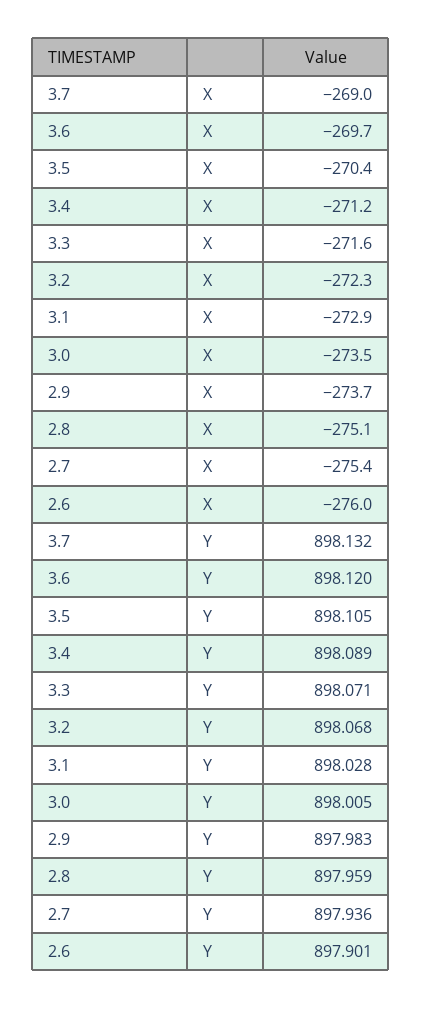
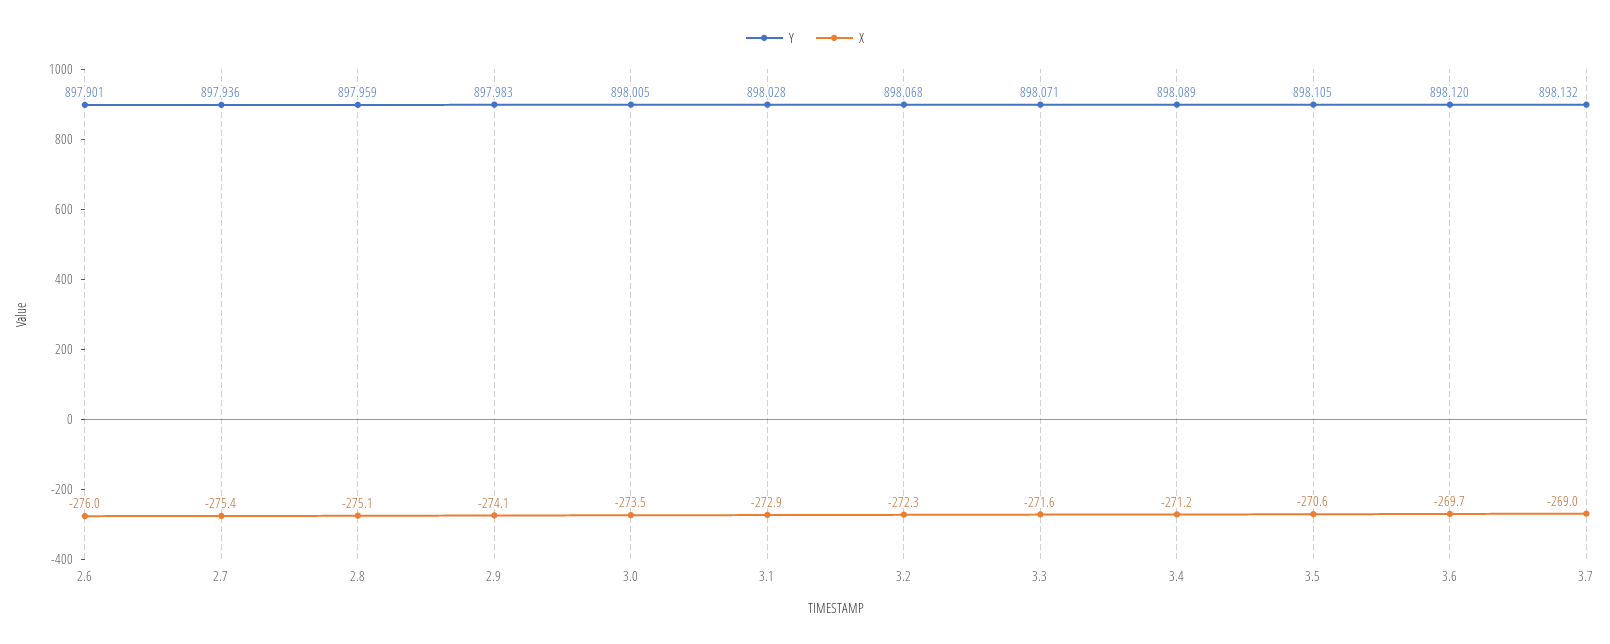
X, 3.5: -270.4 -> -270.6
X, 2.9: -273.7 -> -274.1

